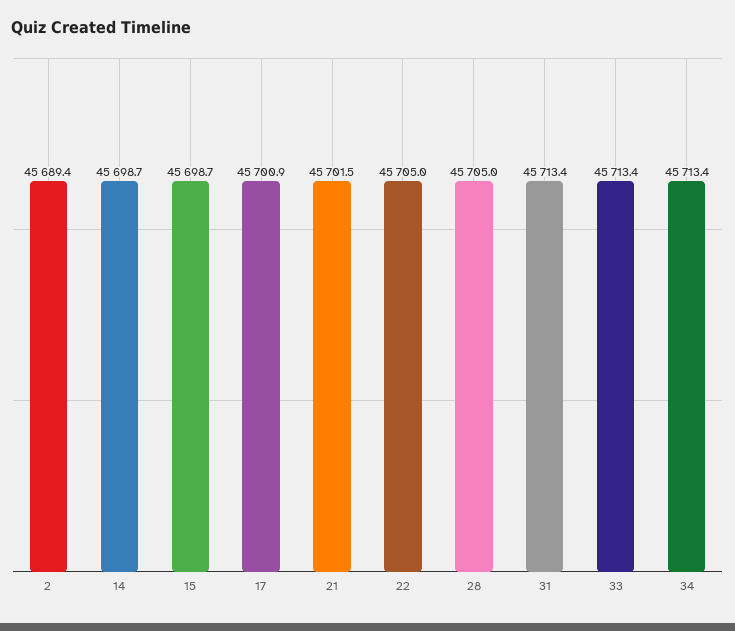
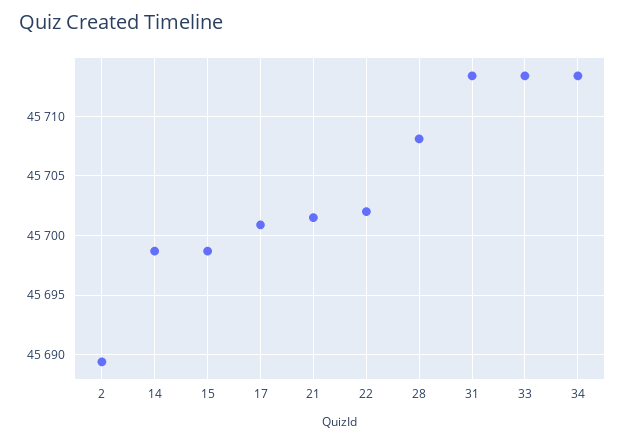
22: 45705 -> 45702
28: 45705 -> 45708

